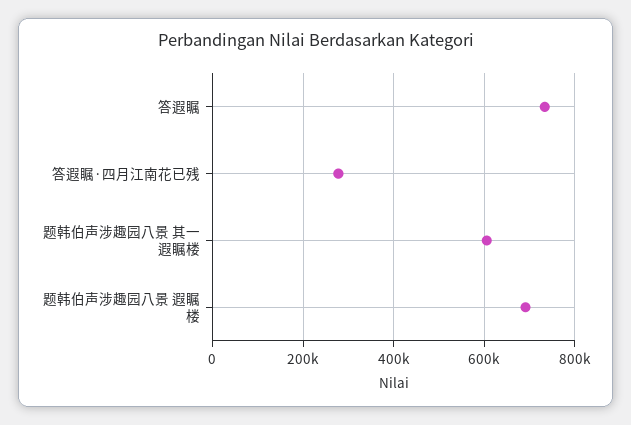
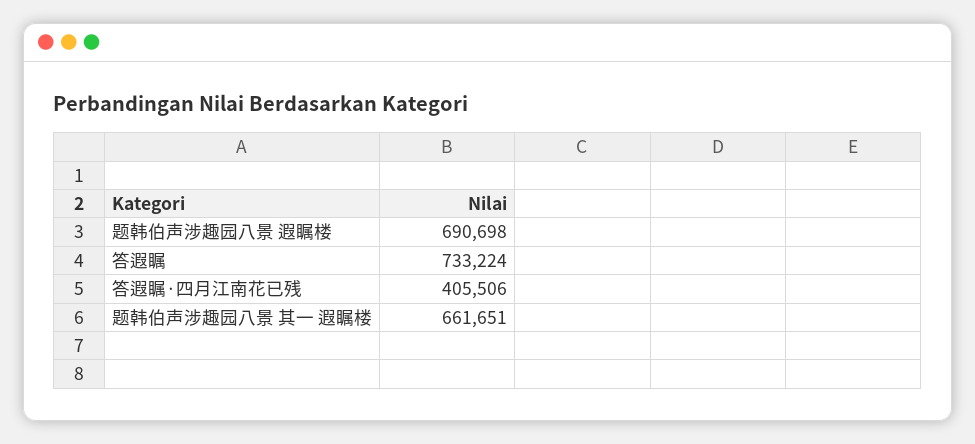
答遐瞩·四月江南花已残: 280000 -> 405506
题韩伯声涉趣园八景 其一 遐瞩楼: 600000 -> 661651

